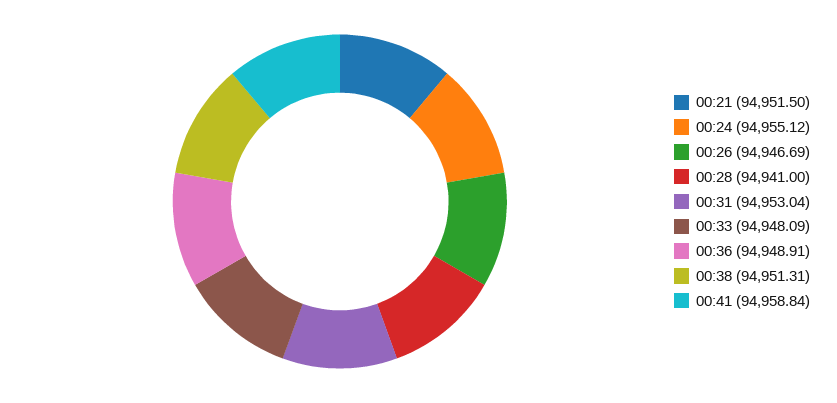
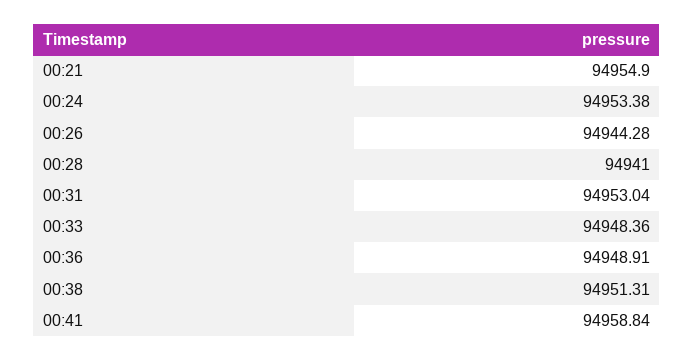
00:21: 94951.5 -> 94954.9
00:24: 94955.12 -> 94953.38
00:26: 94946.69 -> 94944.28
00:33: 94948.09 -> 94948.36

